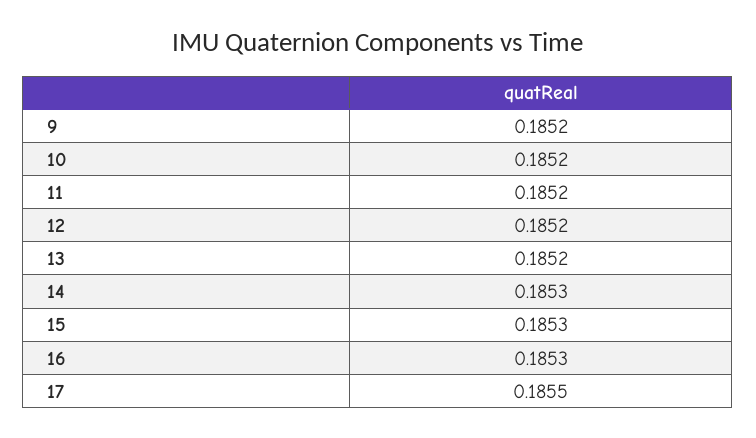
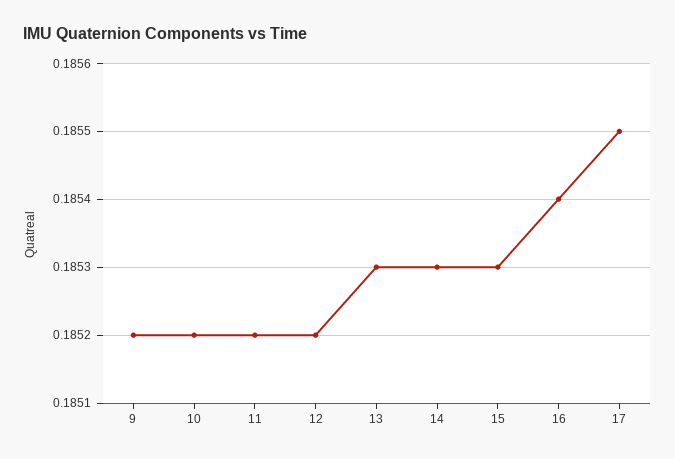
13: 0.1852 -> 0.1853
16: 0.1853 -> 0.1854

